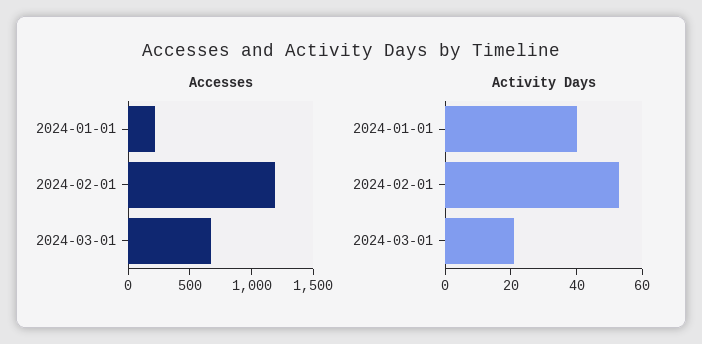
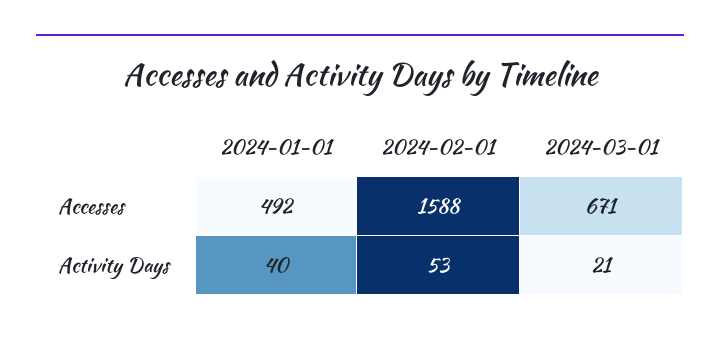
Accesses, 2024-01-01: 200 -> 492
Accesses, 2024-02-01: 1200 -> 1588

